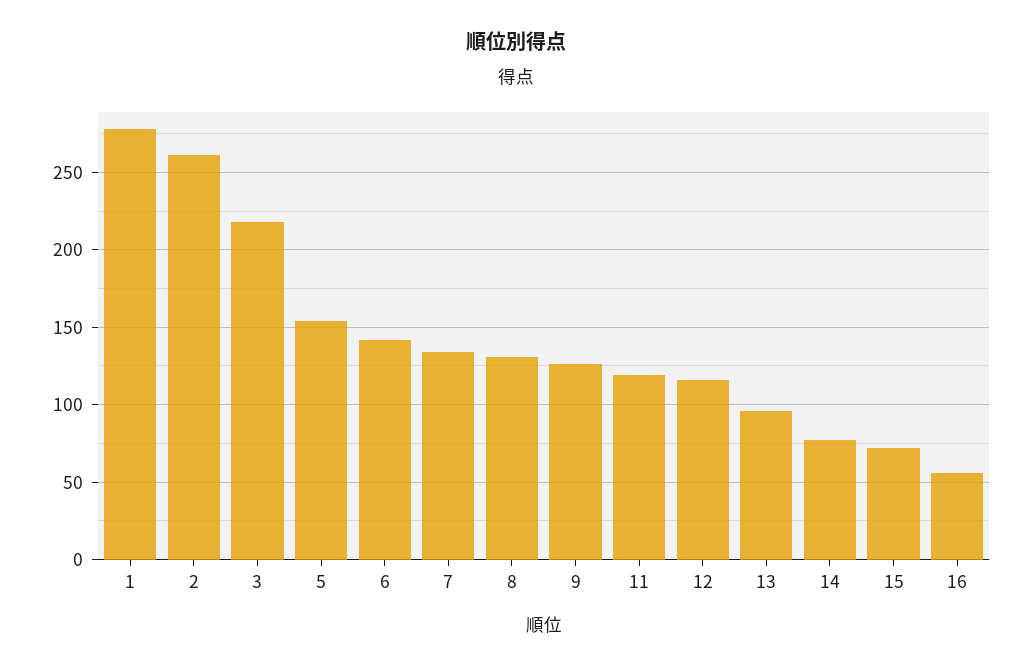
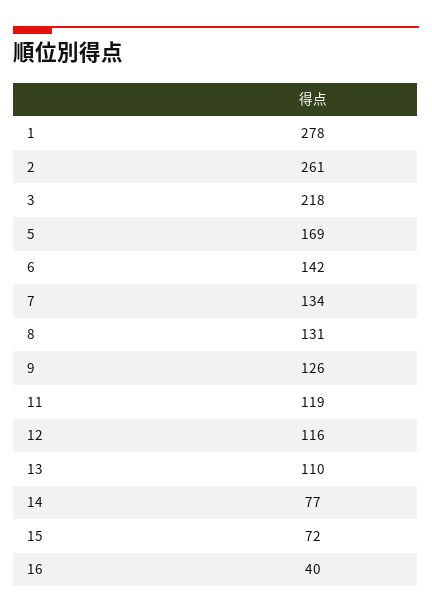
5: 155 -> 169
13: 95 -> 110
16: 55 -> 40

